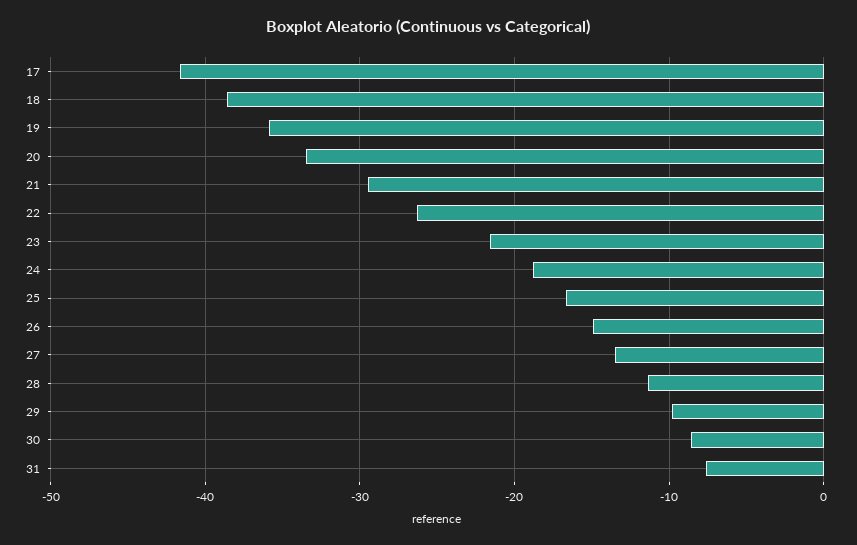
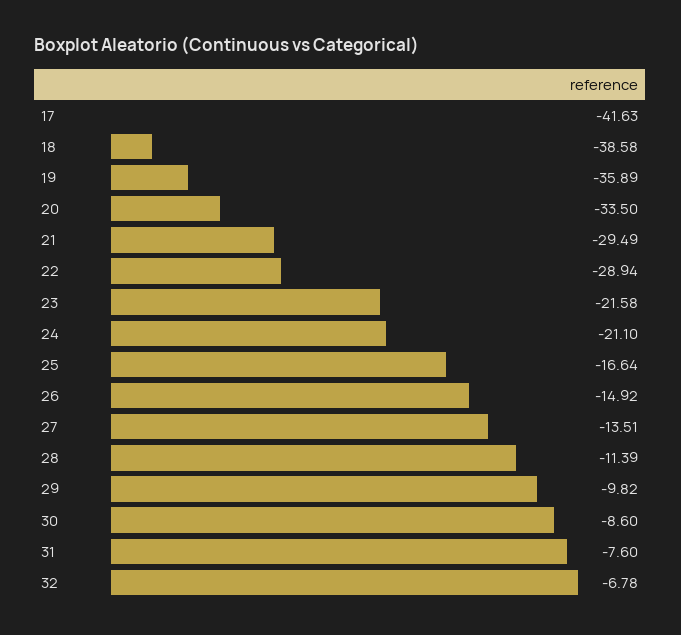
22: -26 -> -28.94
24: -19 -> -21.1
32: none -> -6.78

